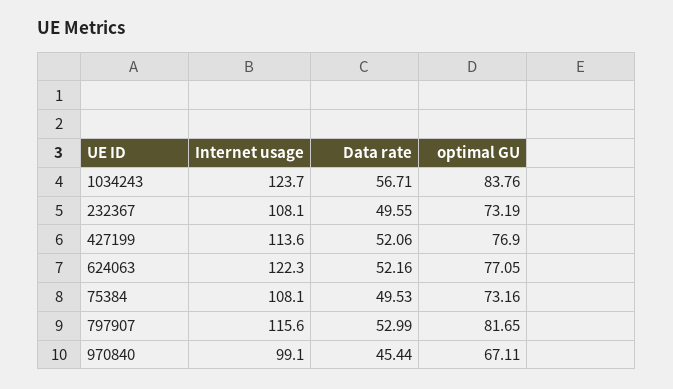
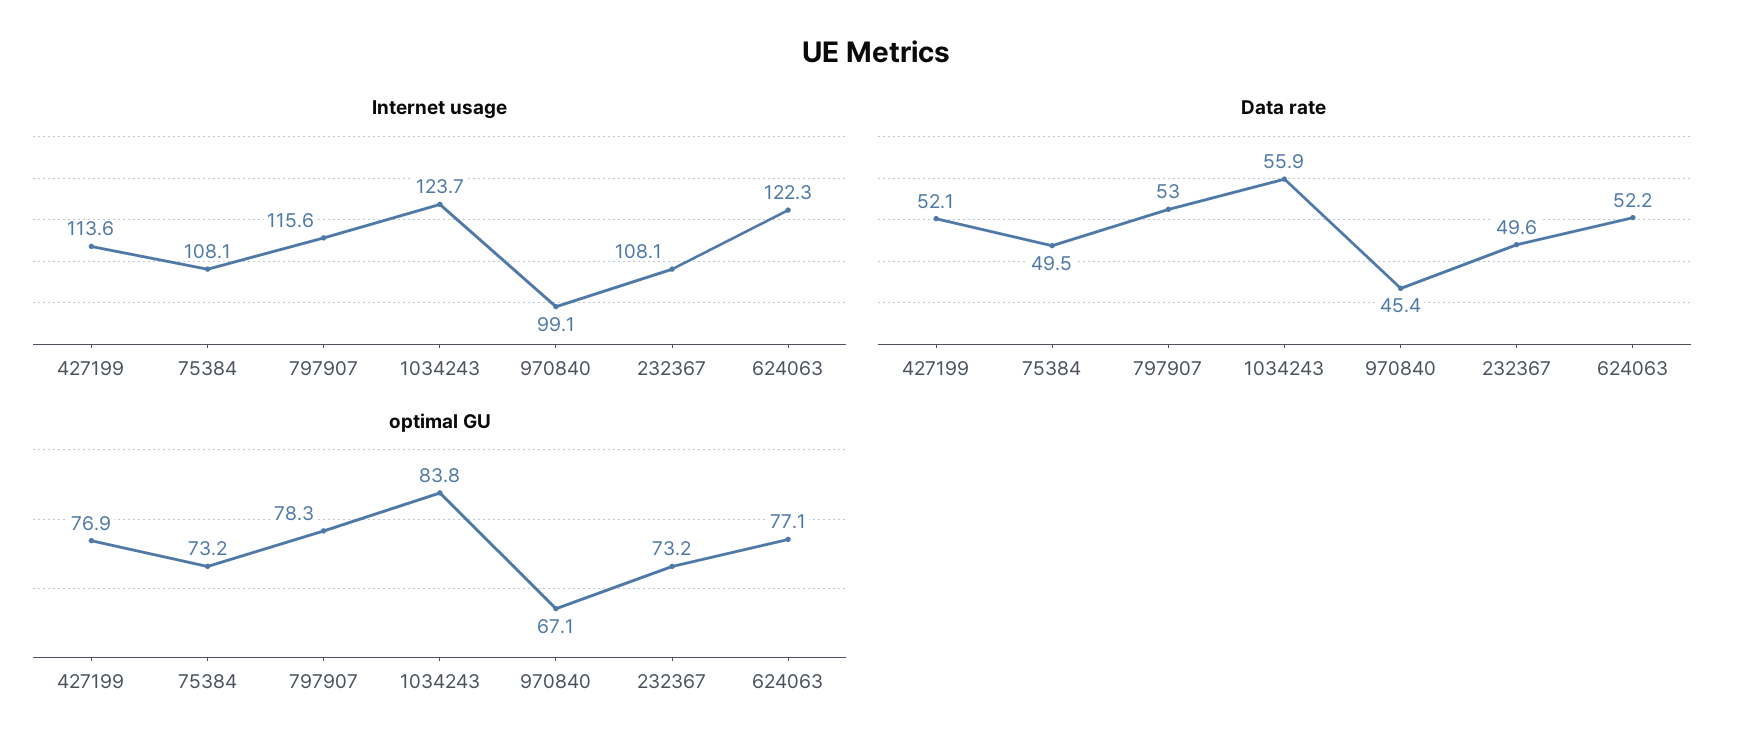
Data rate, 1034243: 56.71 -> 55.9
optimal GU, 797907: 81.65 -> 78.3

